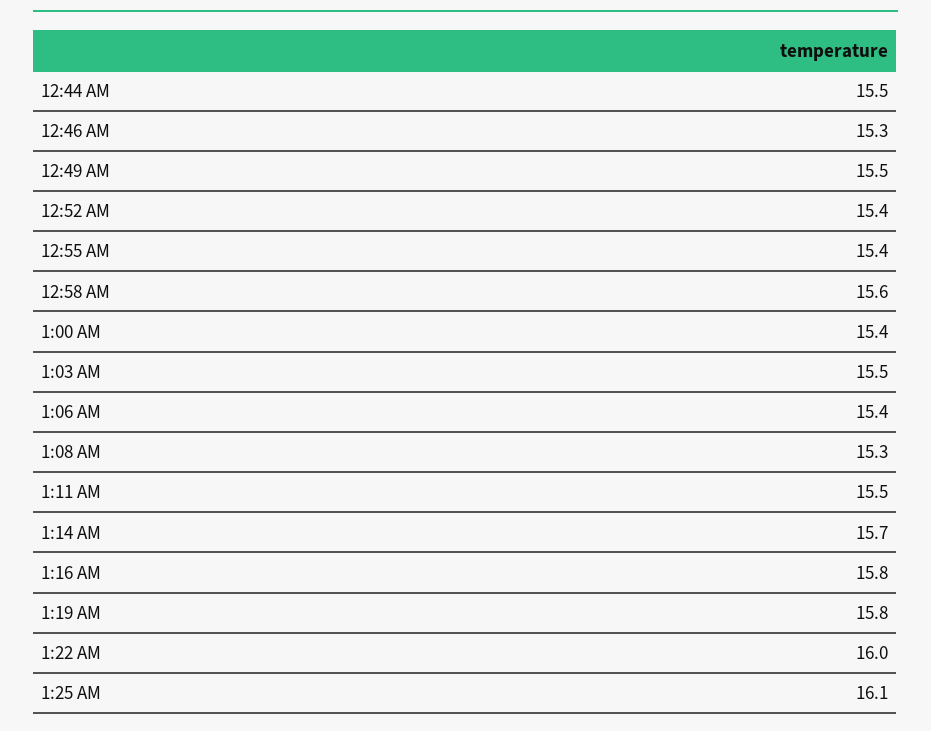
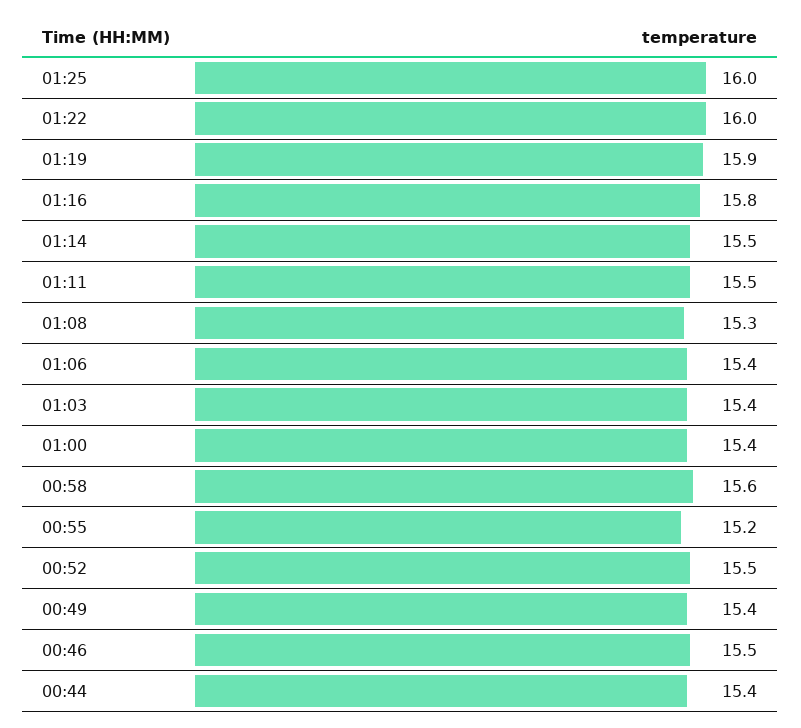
12:44 AM: 15.5 -> 15.4
12:46 AM: 15.3 -> 15.5
12:49 AM: 15.5 -> 15.4
12:52 AM: 15.4 -> 15.5
12:55 AM: 15.4 -> 15.2
1:03 AM: 15.5 -> 15.4
1:14 AM: 15.7 -> 15.5
1:19 AM: 15.8 -> 15.9
1:25 AM: 16.1 -> 16

